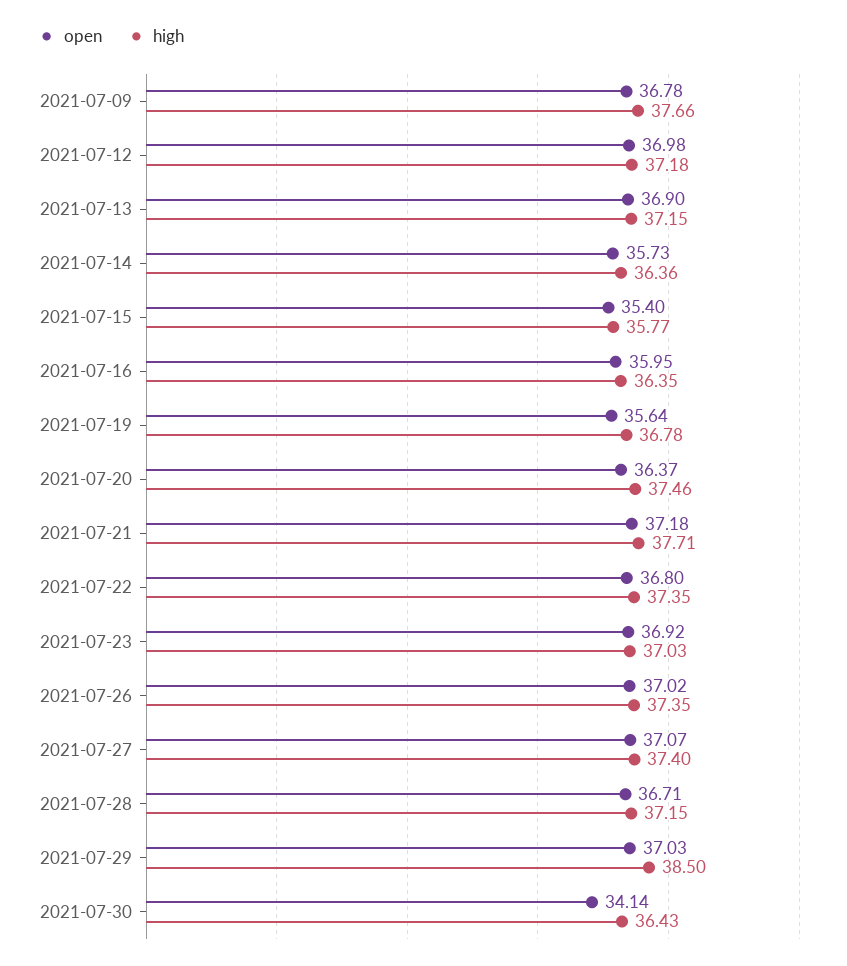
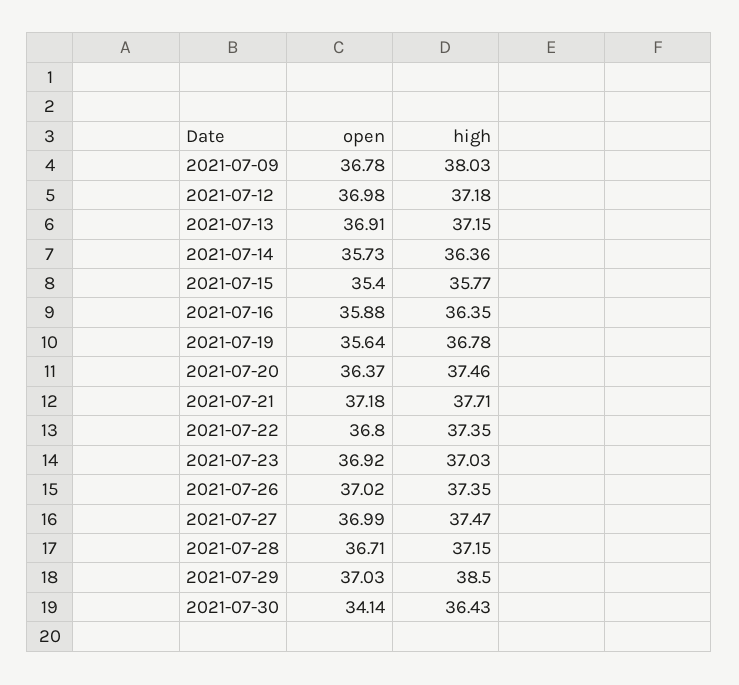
high, 2021-07-09: 37.66 -> 38.03
open, 2021-07-13: 36.9 -> 36.91
open, 2021-07-16: 35.95 -> 35.88
open, 2021-07-27: 37.07 -> 36.99
high, 2021-07-27: 37.4 -> 37.47

